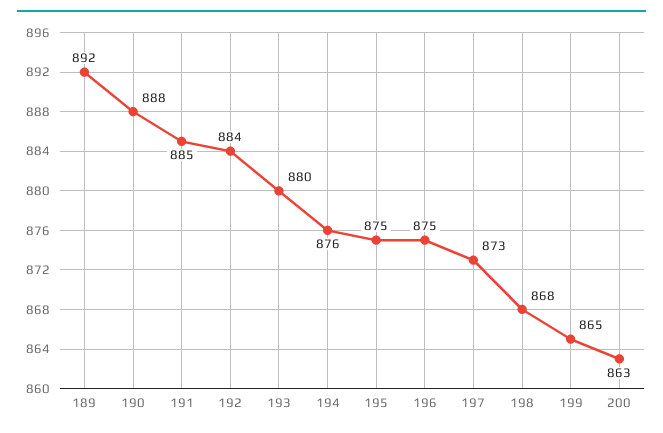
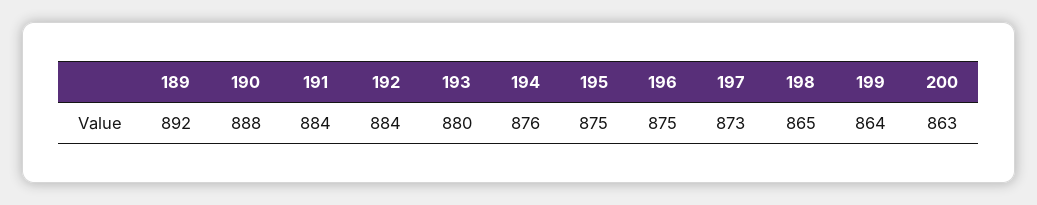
191: 885 -> 884
198: 868 -> 865
199: 865 -> 864

